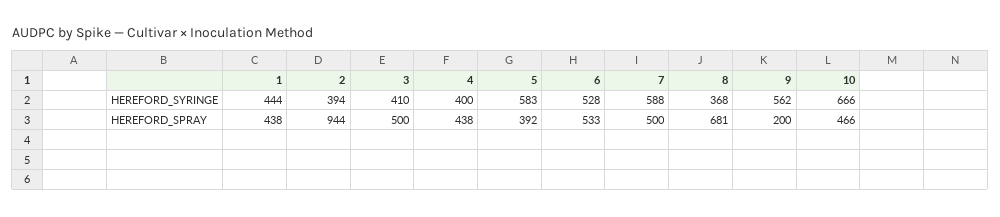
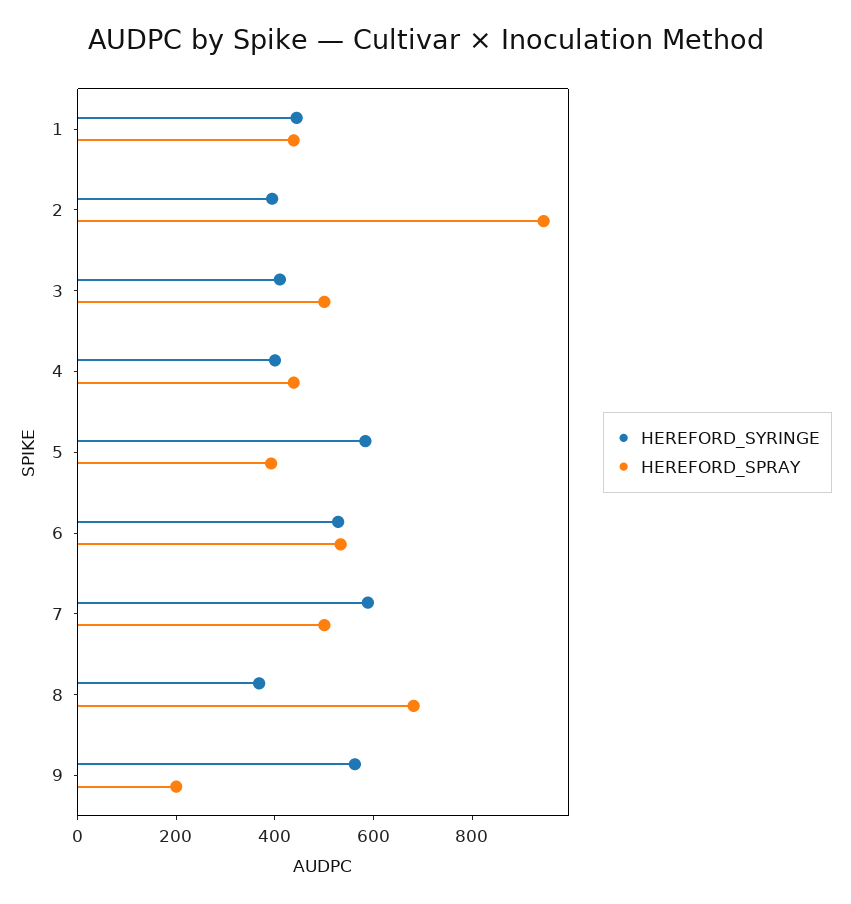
HEREFORD_SYRINGE, 10: 666 -> none
HEREFORD_SPRAY, 10: 466 -> none

